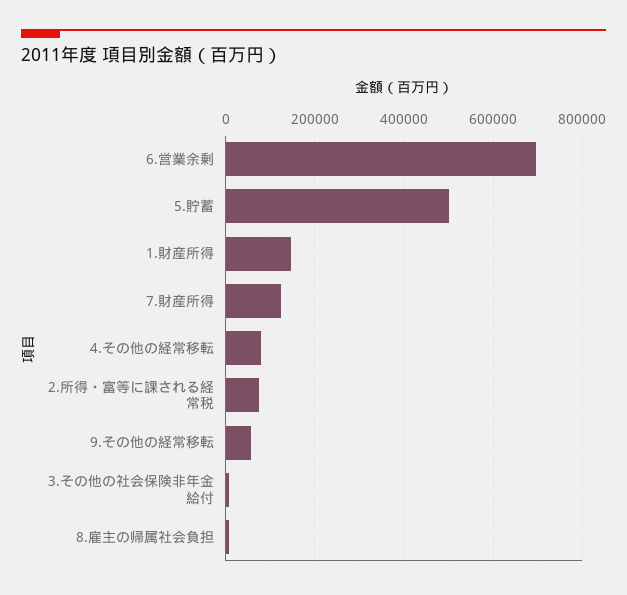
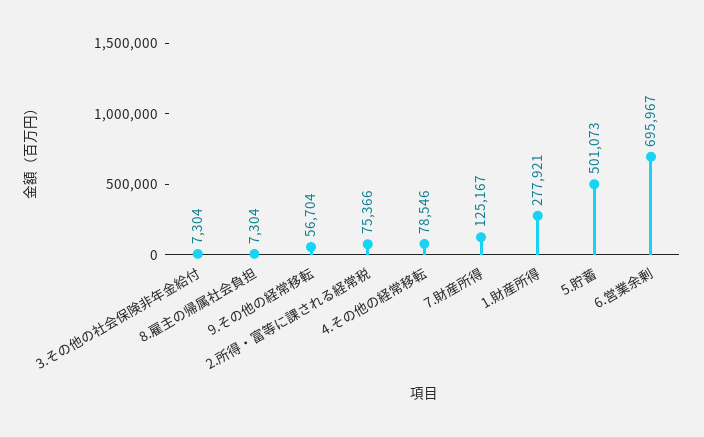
1.財産所得: 140000 -> 277921

